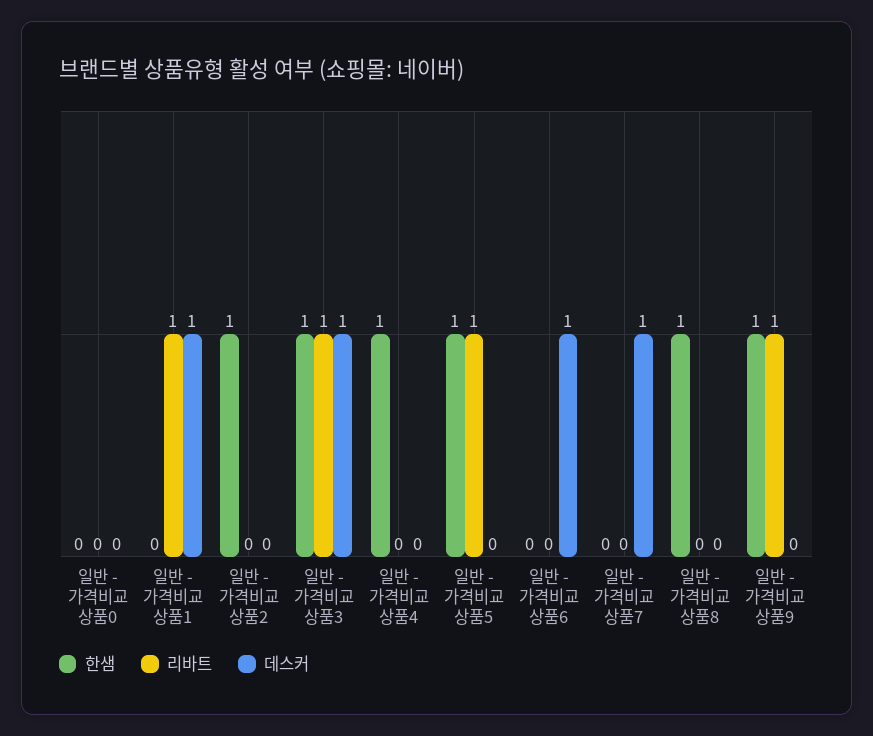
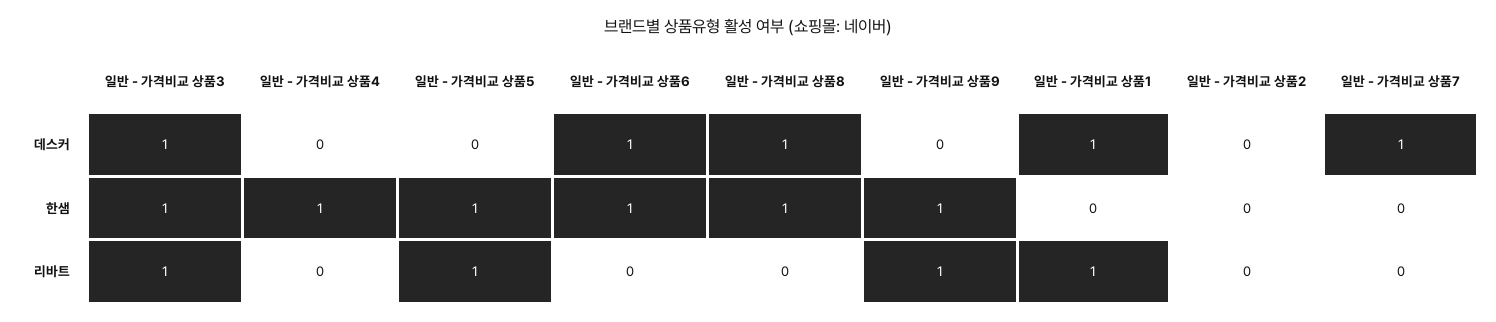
한샘, 일반 - 가격비교 상품0: 0 -> none
리바트, 일반 - 가격비교 상품0: 0 -> none
데스커, 일반 - 가격비교 상품0: 0 -> none
한샘, 일반 - 가격비교 상품2: 1 -> 0
한샘, 일반 - 가격비교 상품6: 0 -> 1
데스커, 일반 - 가격비교 상품8: 0 -> 1

